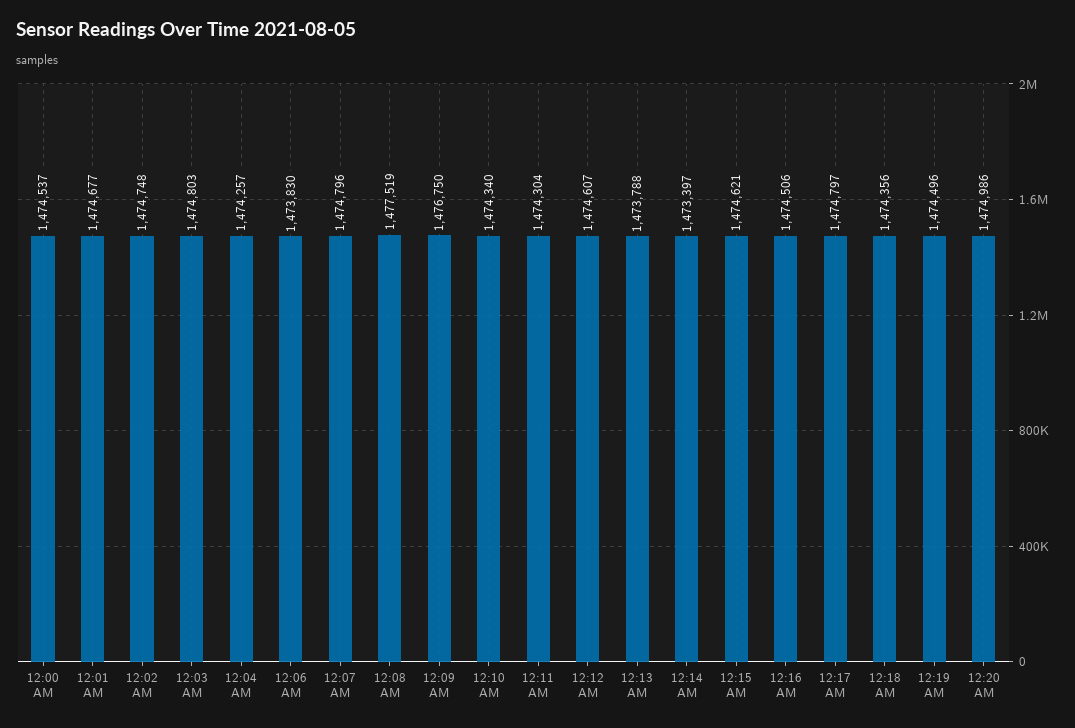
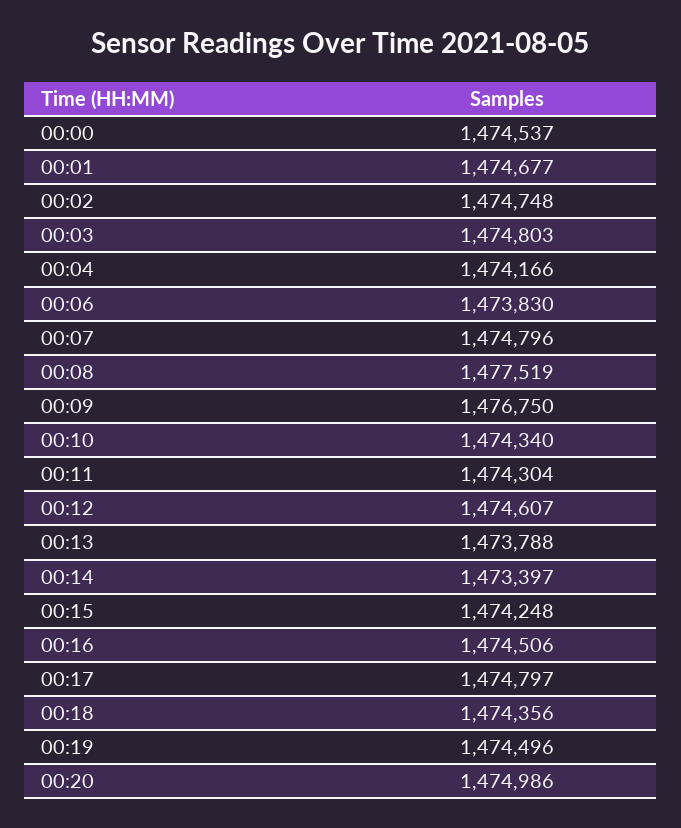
12:04 AM: 1474257 -> 1474166
12:15 AM: 1474621 -> 1474248

